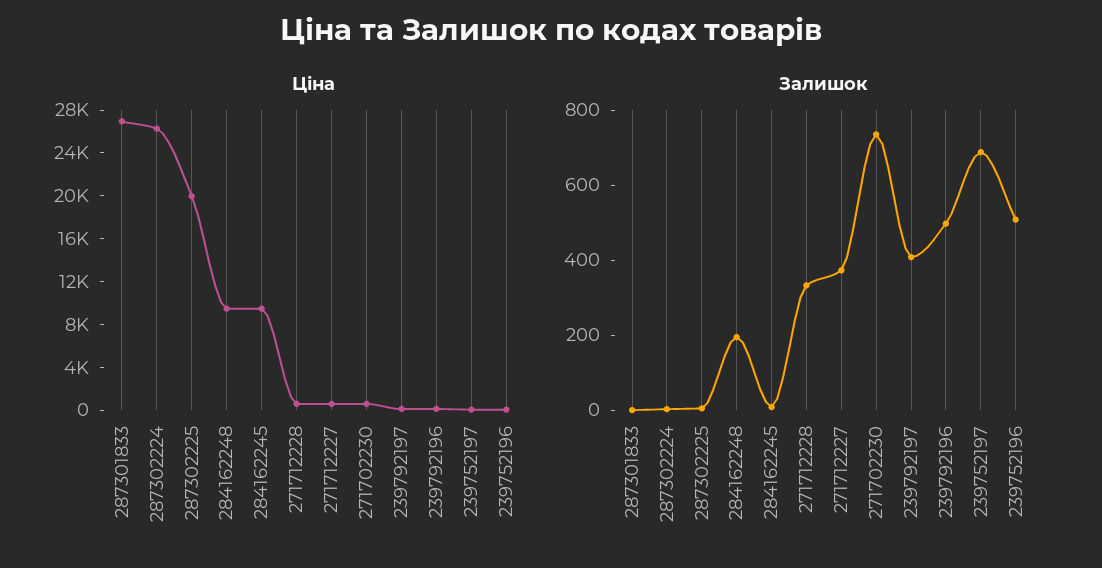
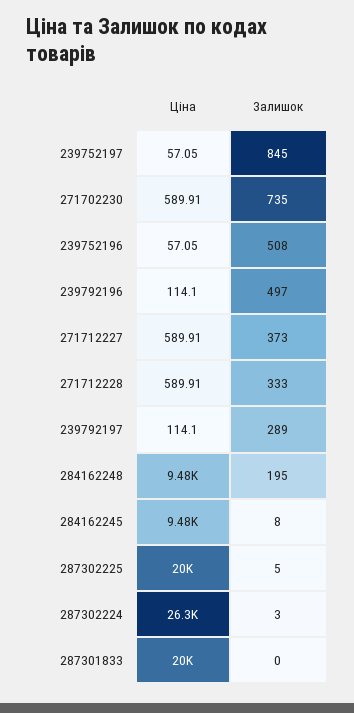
Ціна, 287301833: 27000 -> 20000
Залишок, 239792197: 400 -> 289
Залишок, 239752197: 700 -> 845

